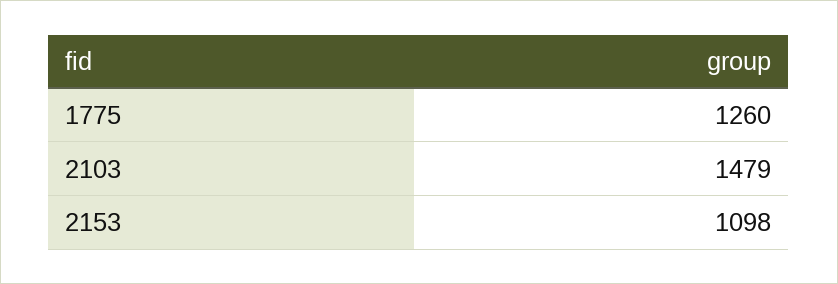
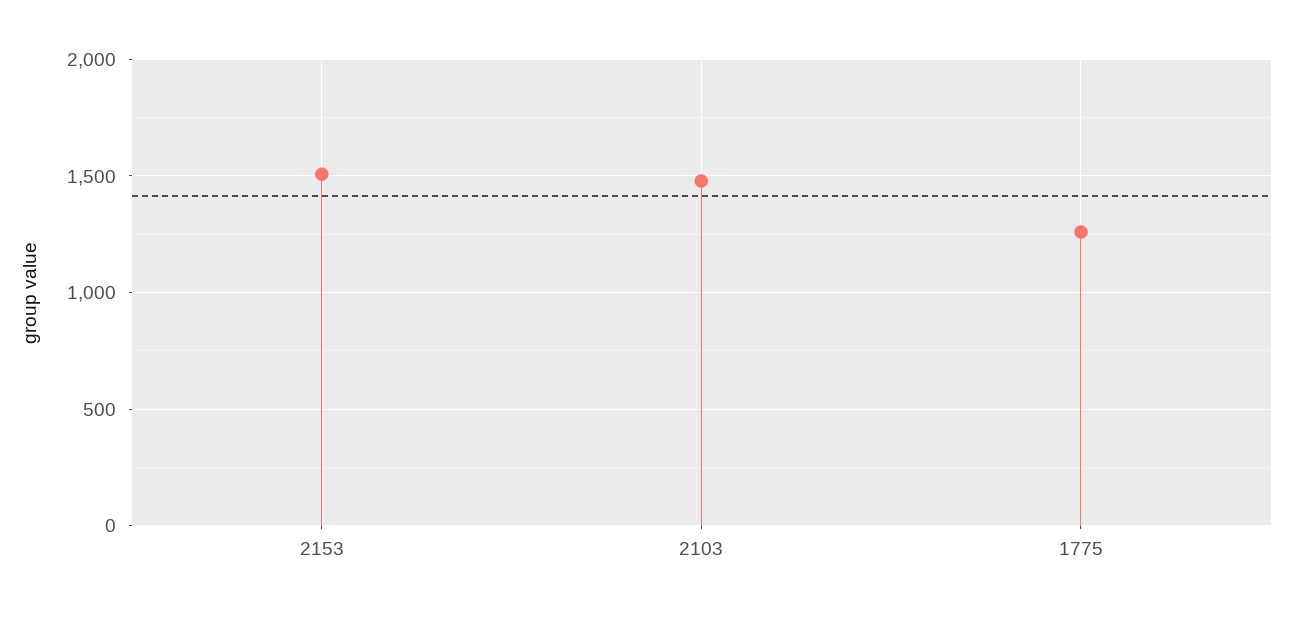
2153: 1098 -> 1500

